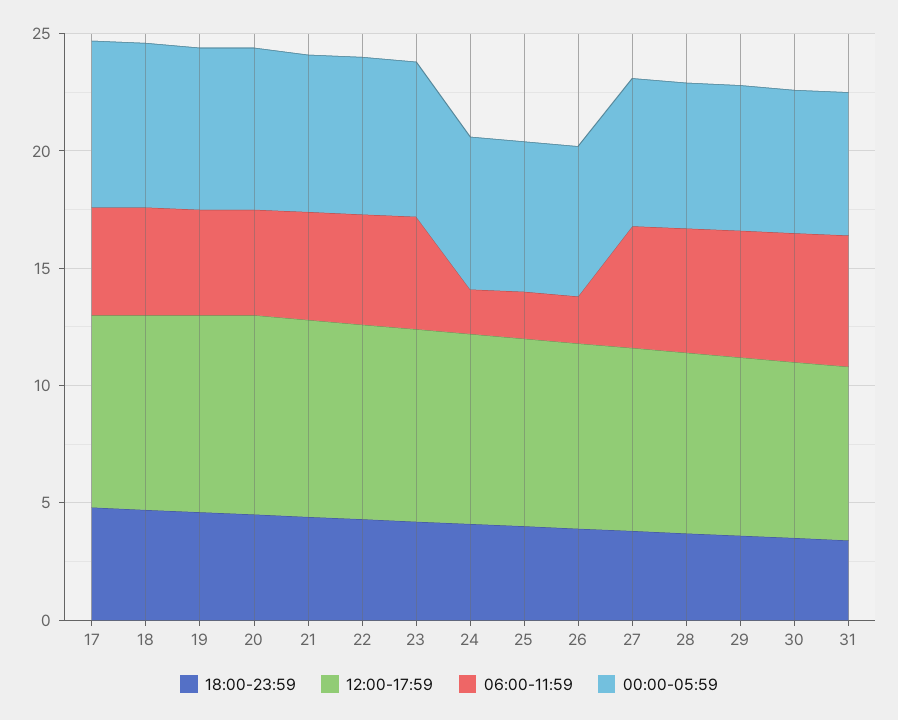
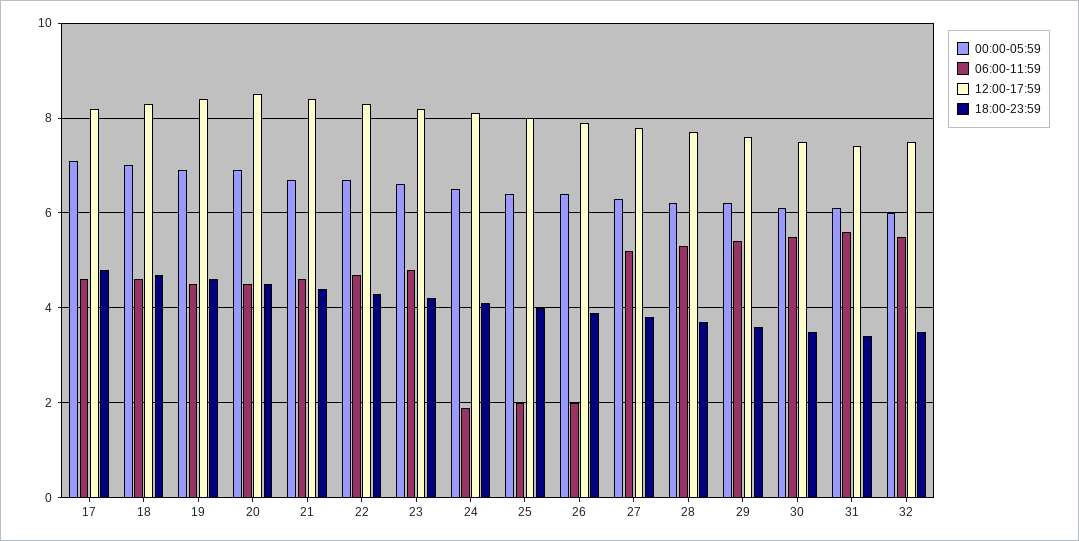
00:00-05:59, 32: none -> 6
06:00-11:59, 32: none -> 5.5
12:00-17:59, 32: none -> 7.5
18:00-23:59, 32: none -> 3.5

